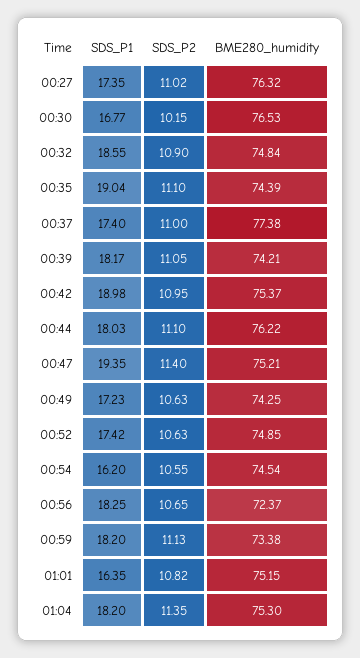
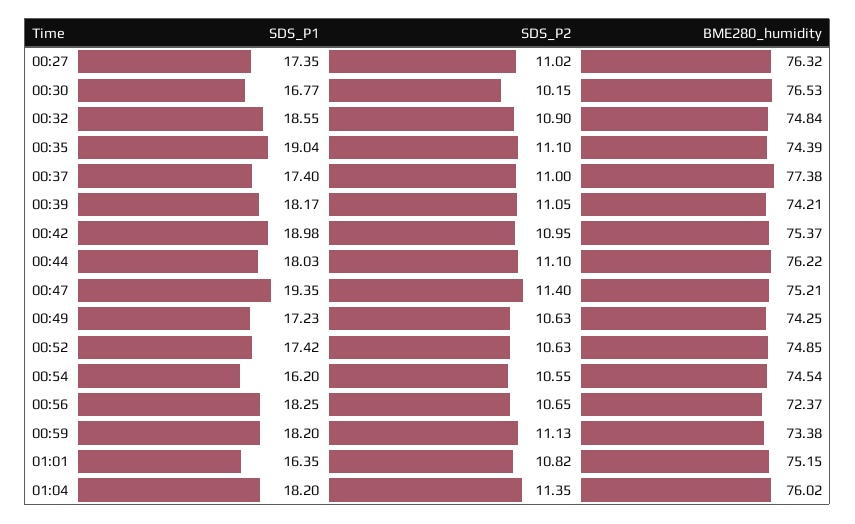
BME280_humidity, 01:04: 75.3 -> 76.02

